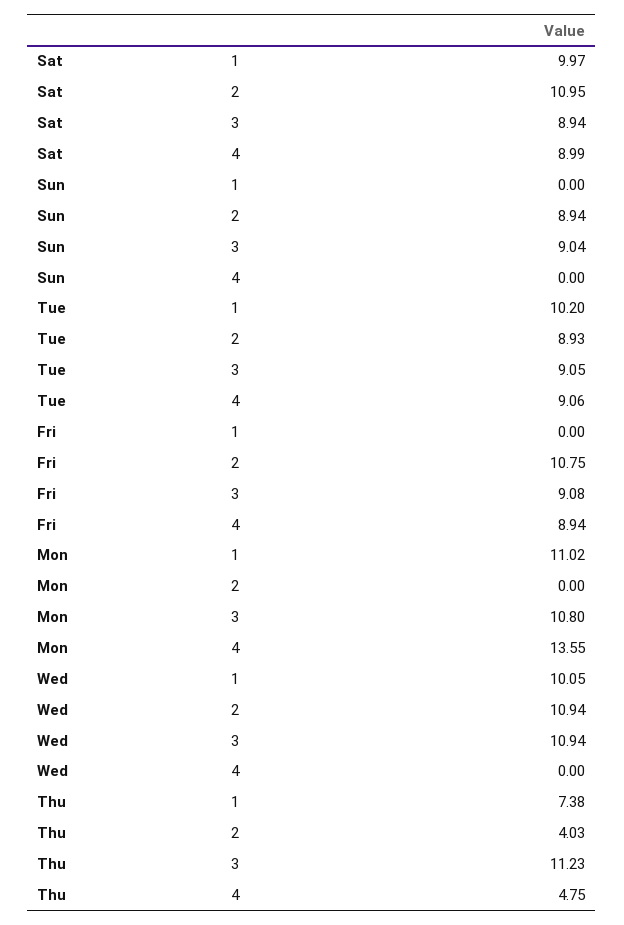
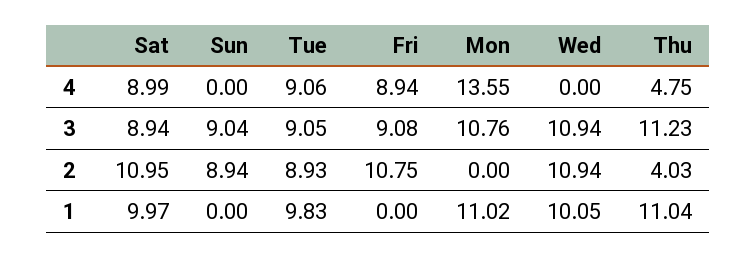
Tue, 1: 10.2 -> 9.83
Mon, 3: 10.8 -> 10.76
Thu, 1: 7.38 -> 11.04

